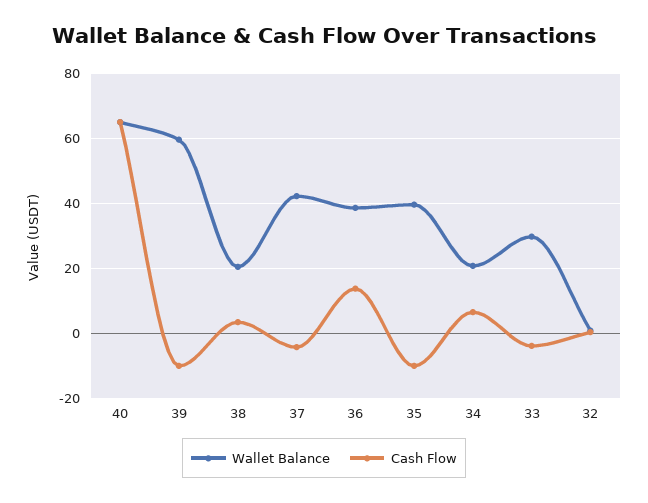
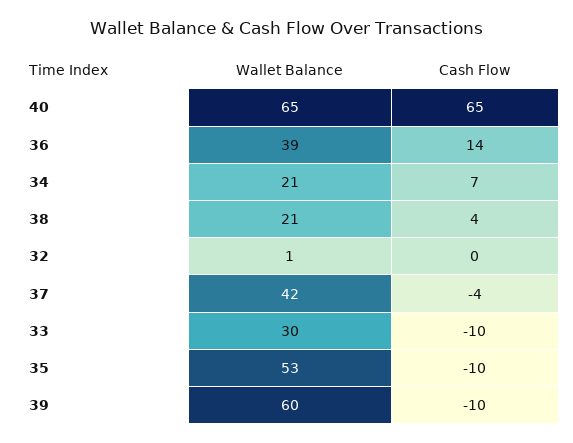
Wallet Balance, 35: 40 -> 53
Cash Flow, 33: -4 -> -10

